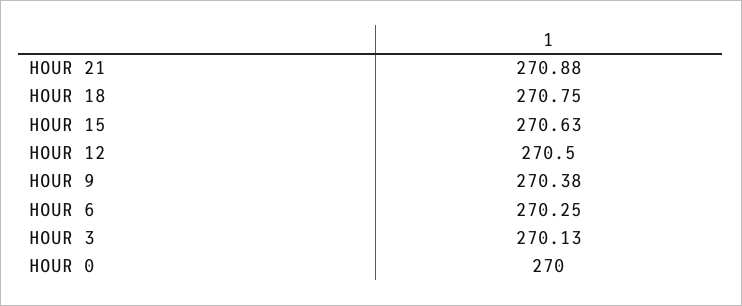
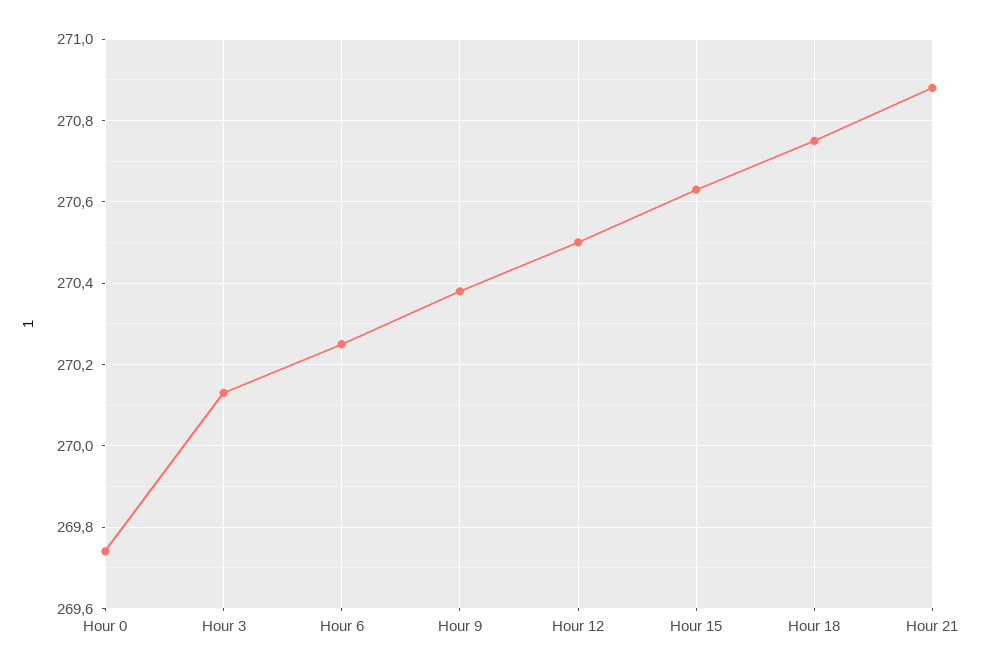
HOUR 0: 270 -> 269.75

